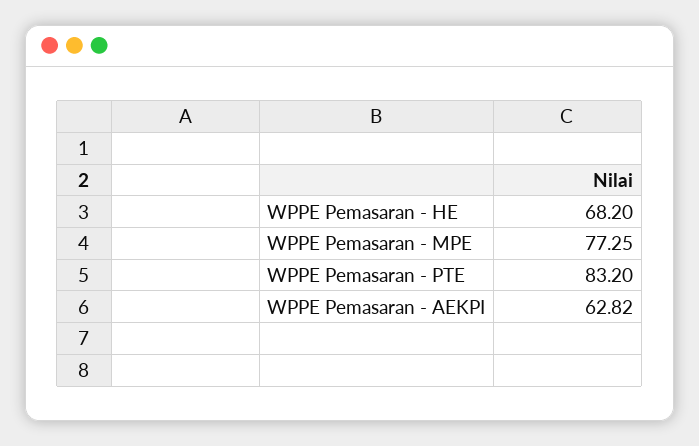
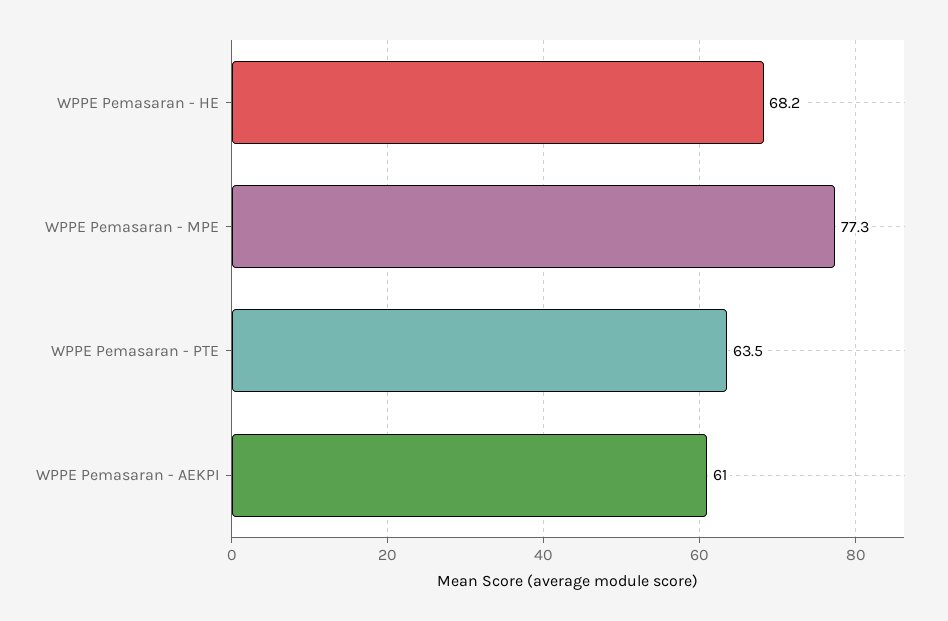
WPPE Pemasaran - PTE: 83.2 -> 63.5
WPPE Pemasaran - AEKPI: 62.82 -> 61

